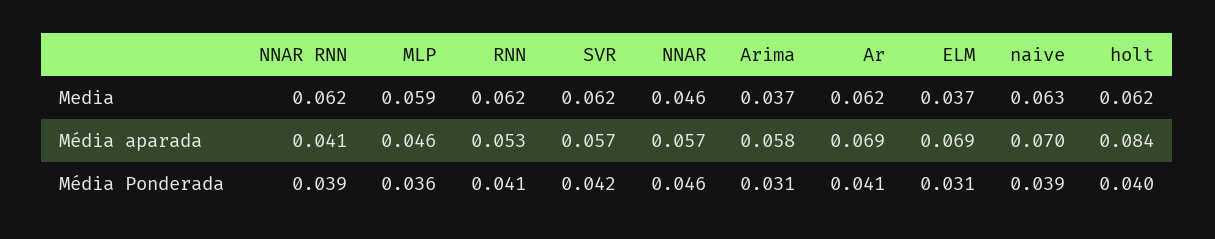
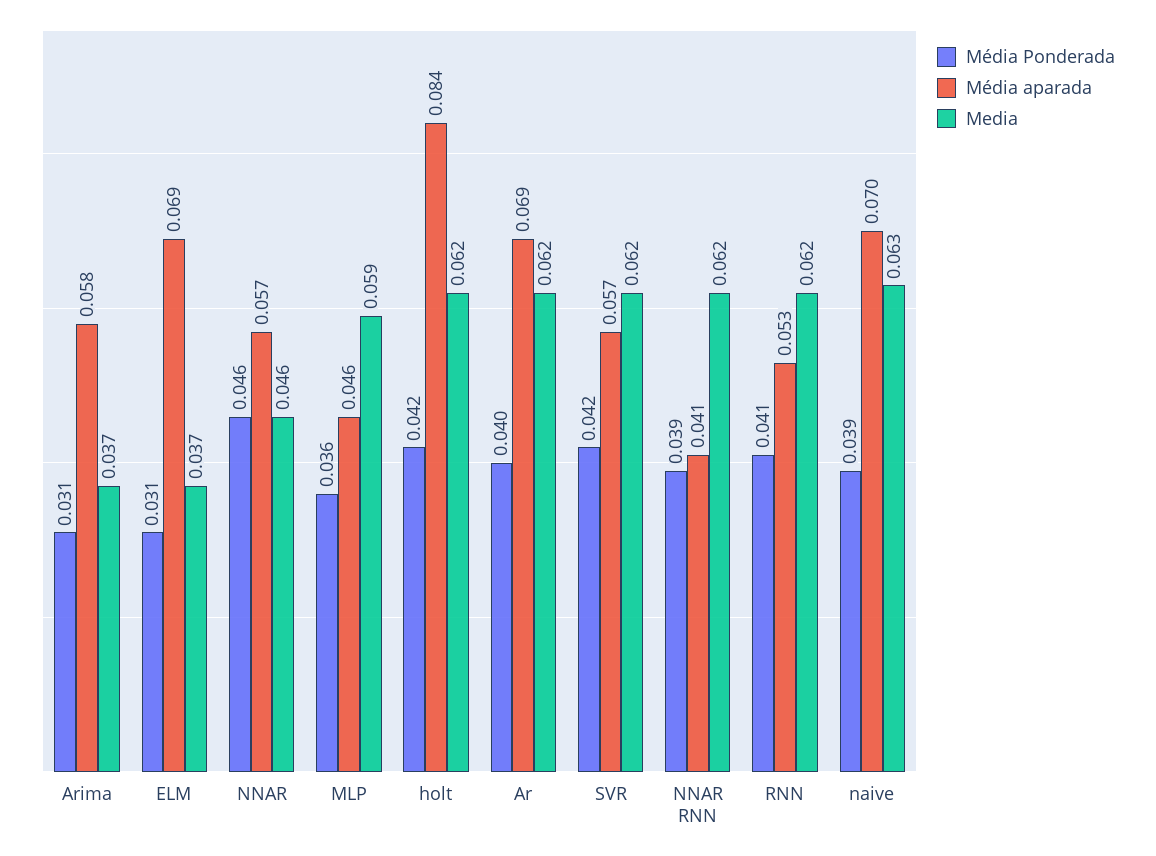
Média Ponderada, Ar: 0.041 -> 0.04
Média Ponderada, holt: 0.04 -> 0.042

